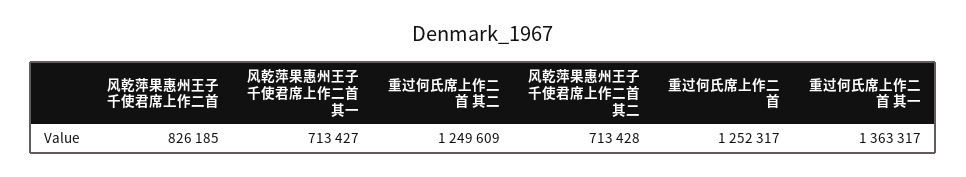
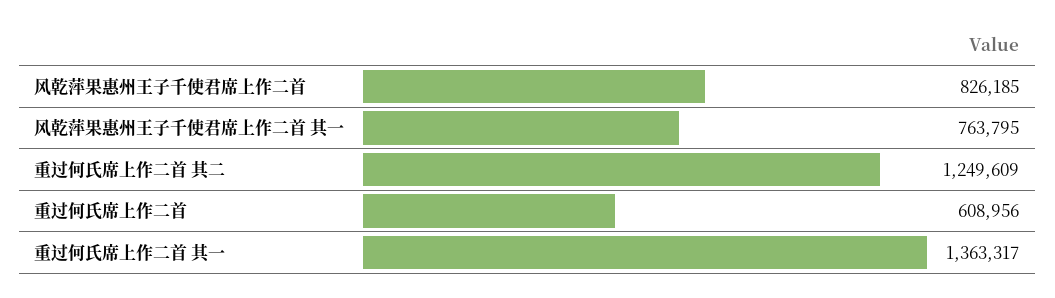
风乾萍果惠州王子千使君席上作二首 其一: 713427 -> 763795
风乾萍果惠州王子千使君席上作二首 其二: 713428 -> none
重过何氏席上作二首: 1252317 -> 608956

